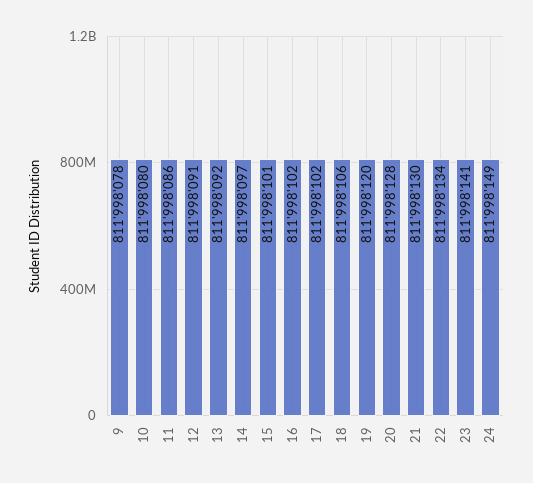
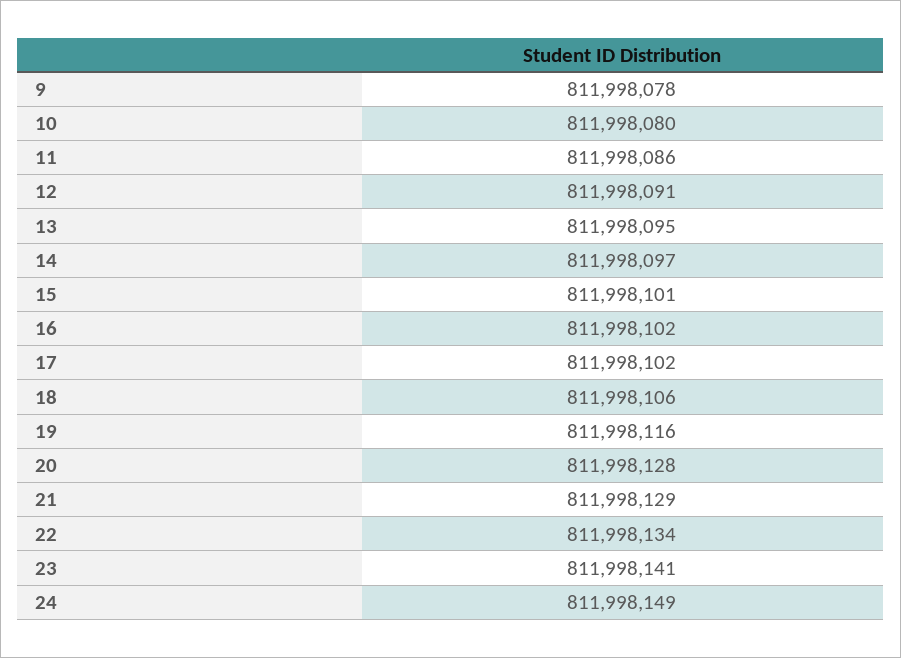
13: 811998092 -> 811998095
19: 811998120 -> 811998116
21: 811998130 -> 811998129

